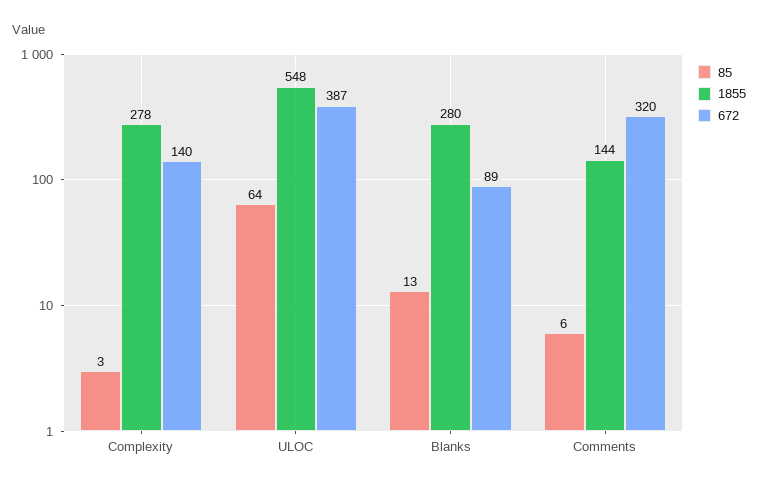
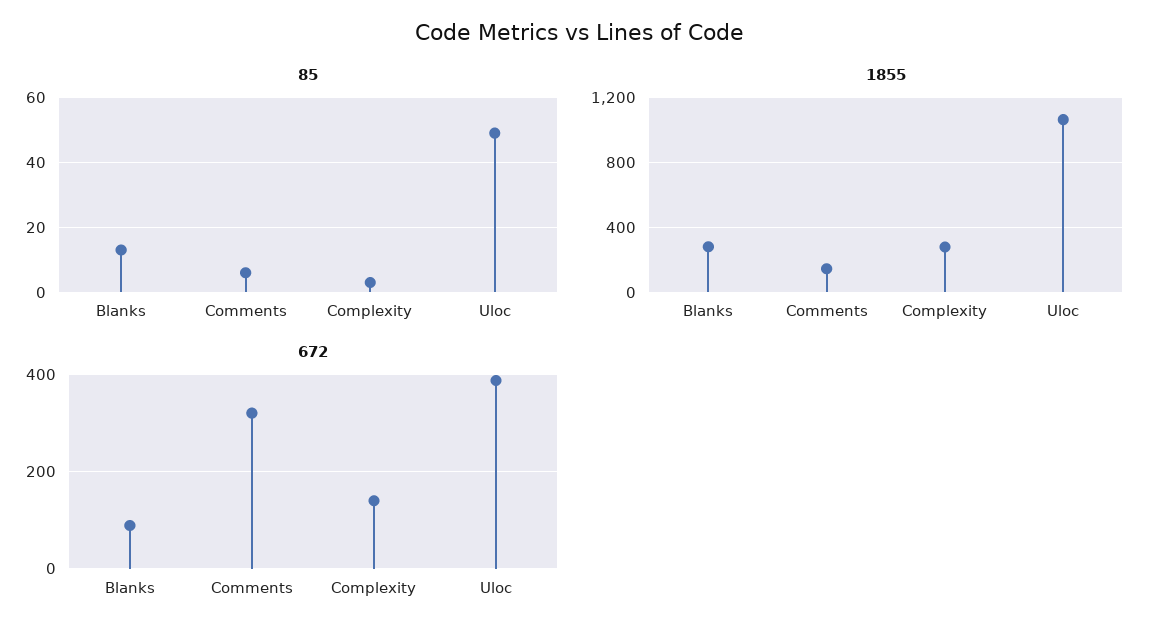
85, ULOC: 64 -> 50
1855, ULOC: 548 -> 1050

